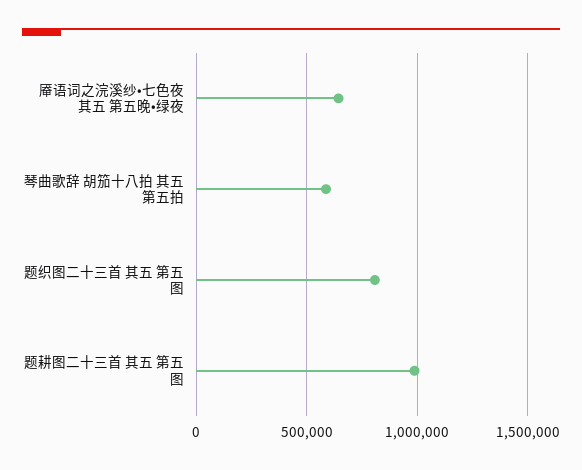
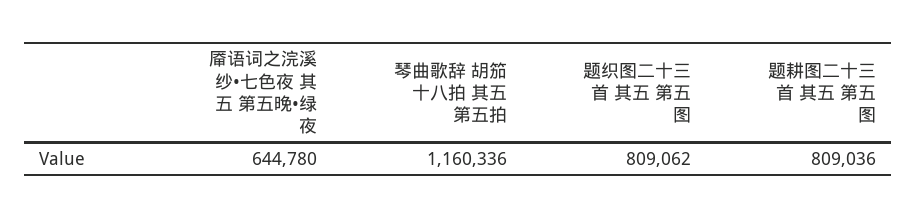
琴曲歌辞 胡笳十八拍 其五 第五拍: 600000 -> 1160336
题耕图二十三首 其五 第五图: 1000000 -> 809036

